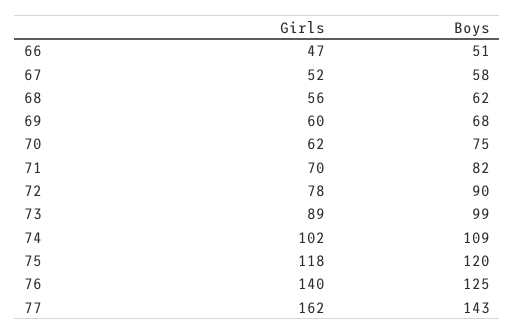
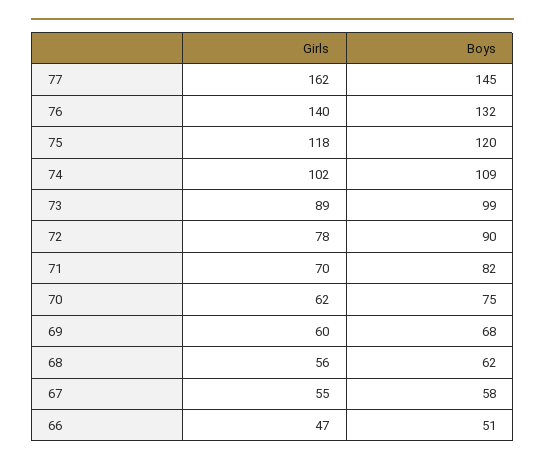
Girls, 67: 52 -> 55
Boys, 76: 125 -> 132
Boys, 77: 143 -> 145

